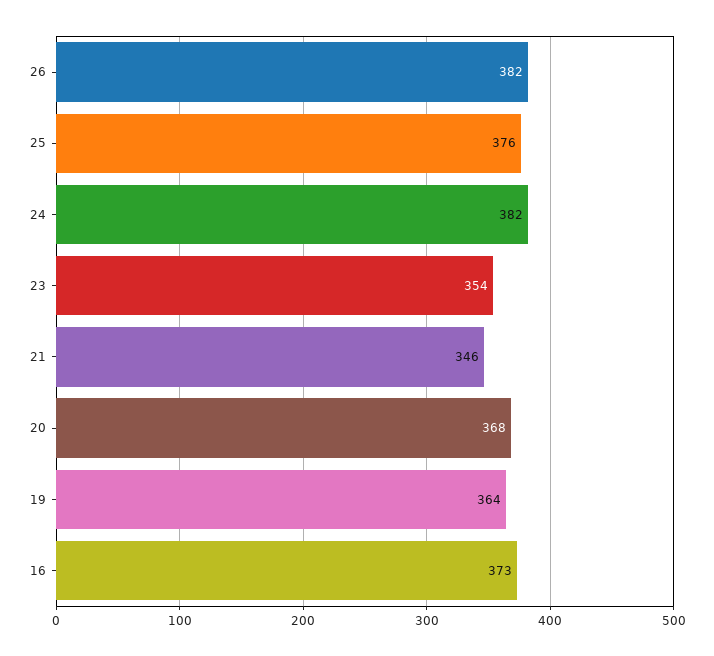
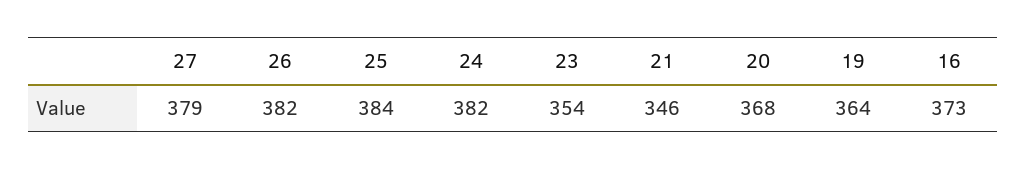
25: 376 -> 384
27: none -> 379

